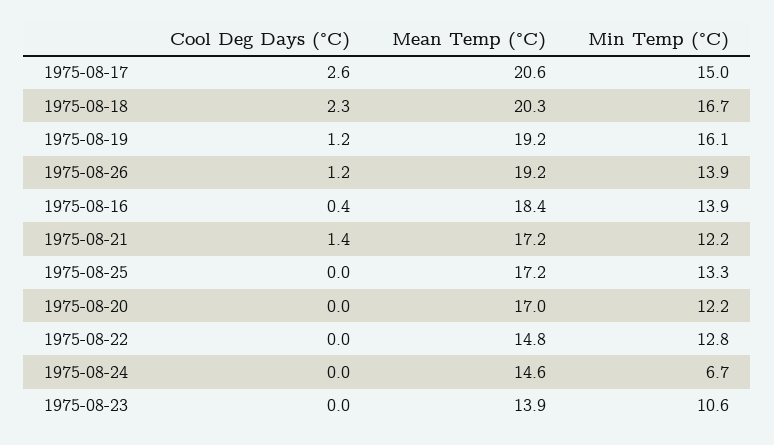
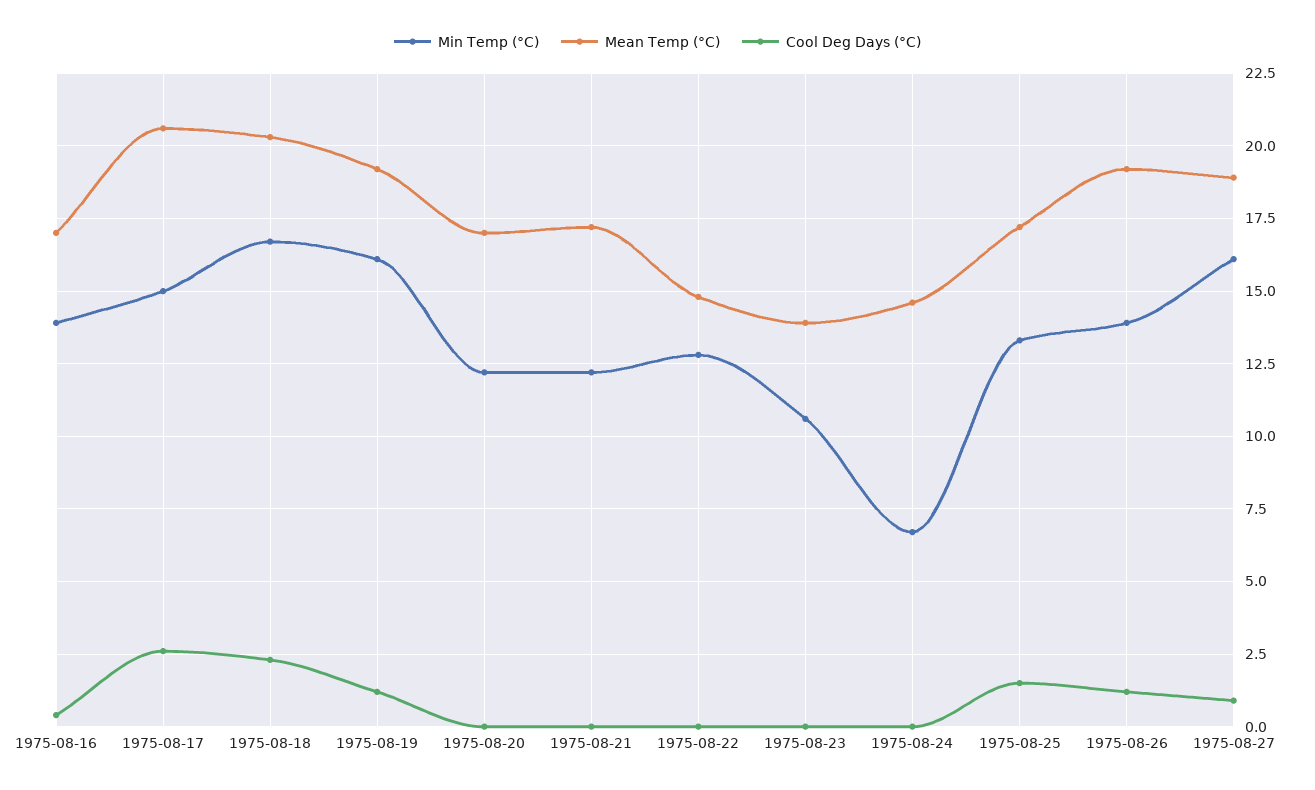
Mean Temp (°C), 1975-08-16: 18.4 -> 17
Cool Deg Days (°C), 1975-08-21: 1.4 -> 0
Cool Deg Days (°C), 1975-08-25: 0 -> 1.5
Min Temp (°C), 1975-08-27: none -> 16
Mean Temp (°C), 1975-08-27: none -> 19
Cool Deg Days (°C), 1975-08-27: none -> 1

